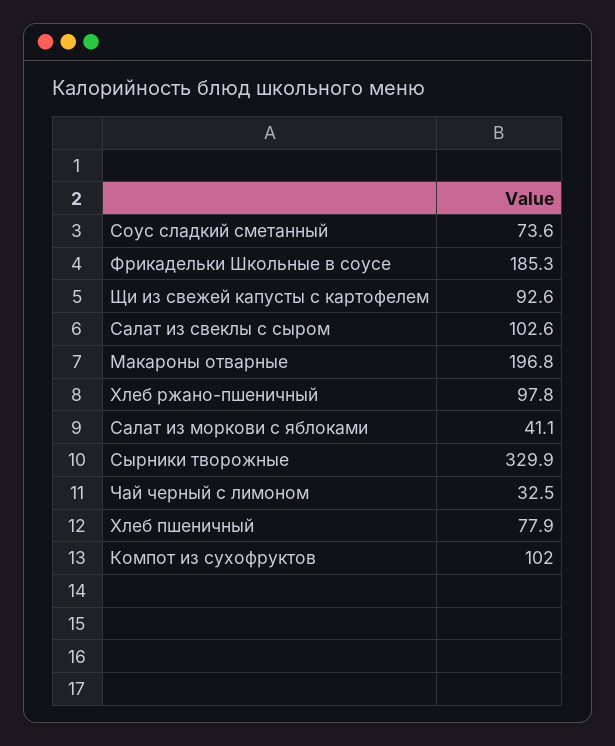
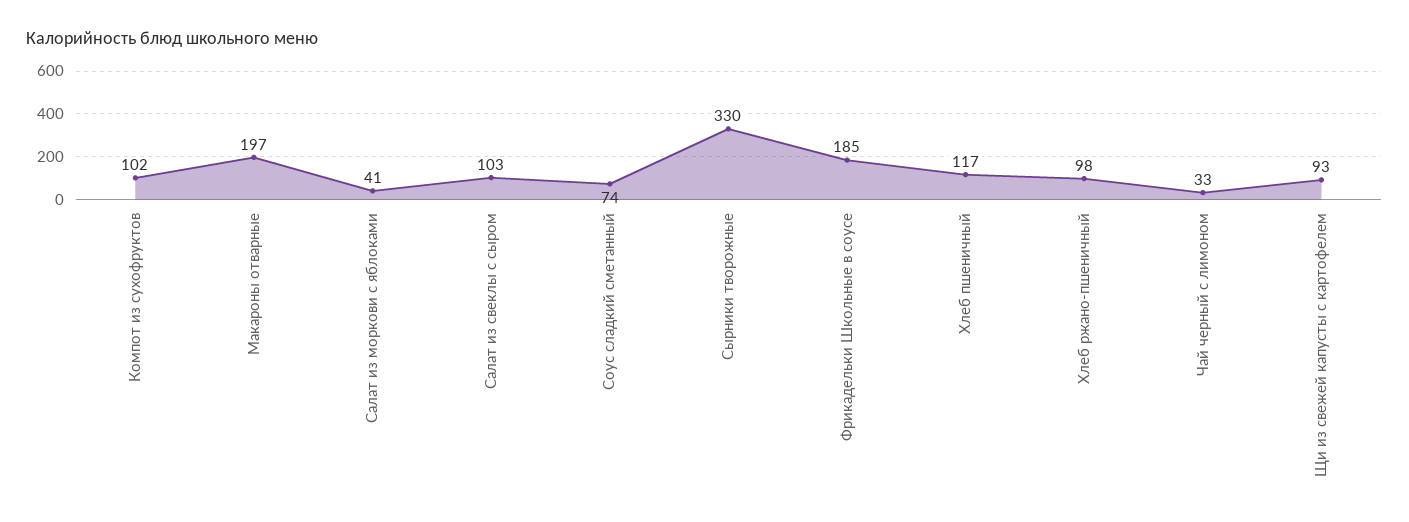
Хлеб пшеничный: 77.9 -> 117

